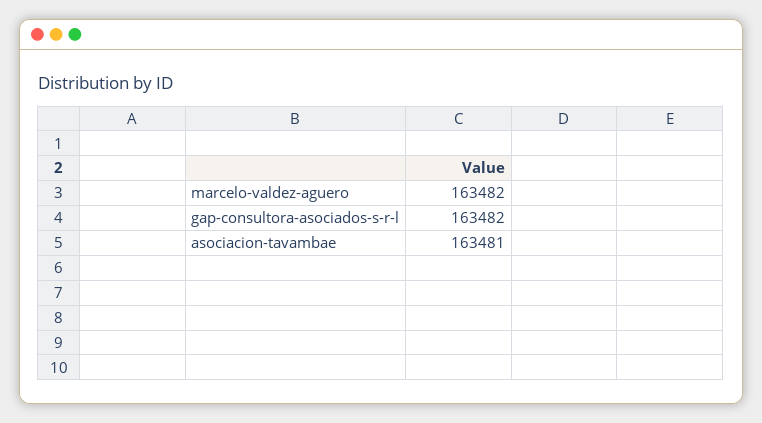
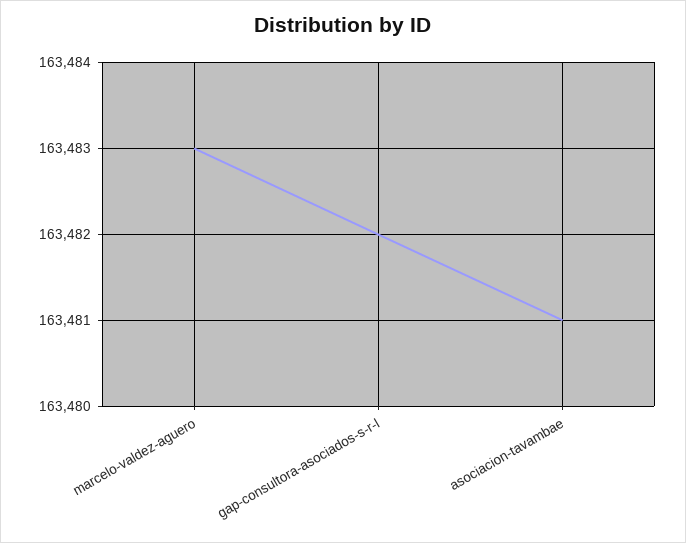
marcelo-valdez-aguero: 163482 -> 163483

